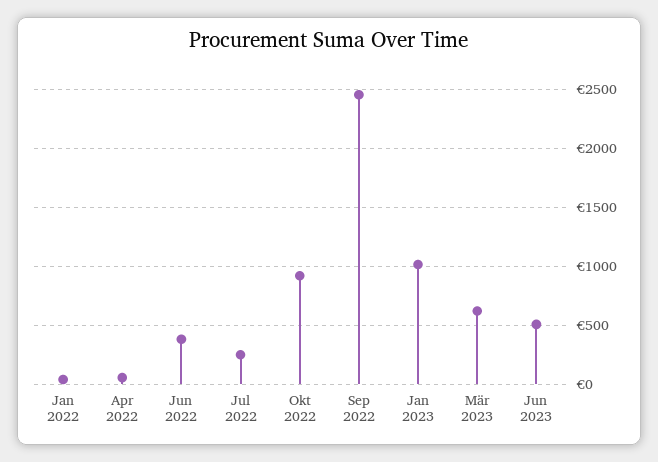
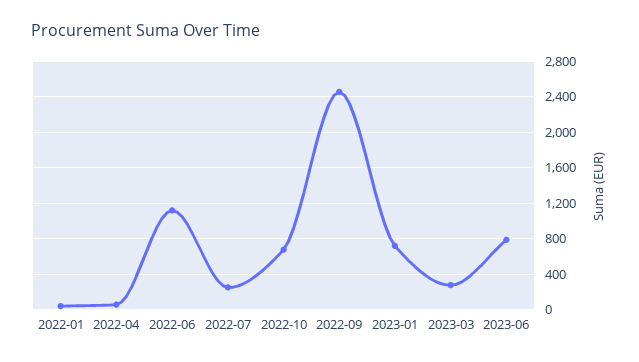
Jun 2022: 400 -> 1100
Okt 2022: 900 -> 700
Jan 2023: 1000 -> 700
Mär 2023: 600 -> 300
Jun 2023: 500 -> 800

